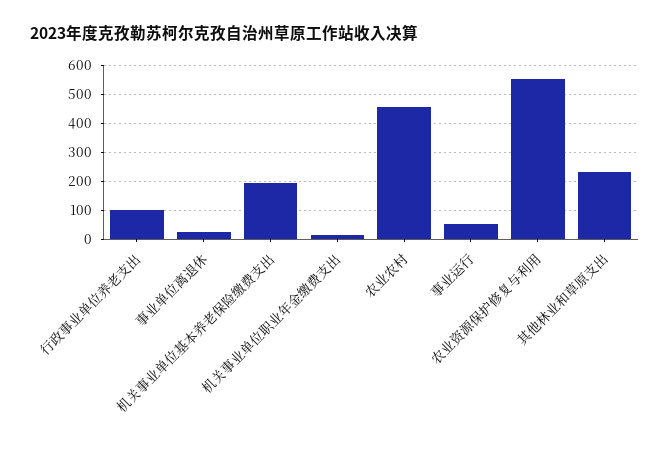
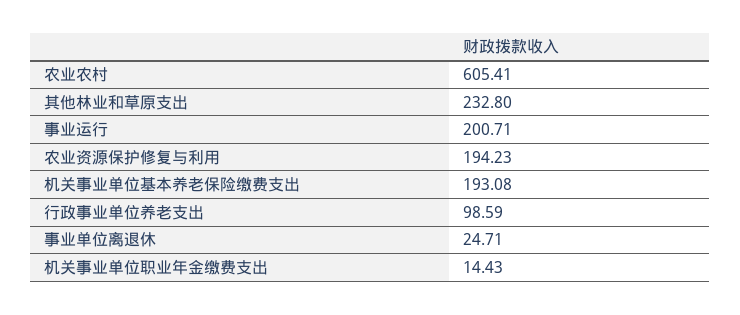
农业农村: 450 -> 605.41
事业运行: 50 -> 200.71
农业资源保护修复与利用: 550 -> 194.23

